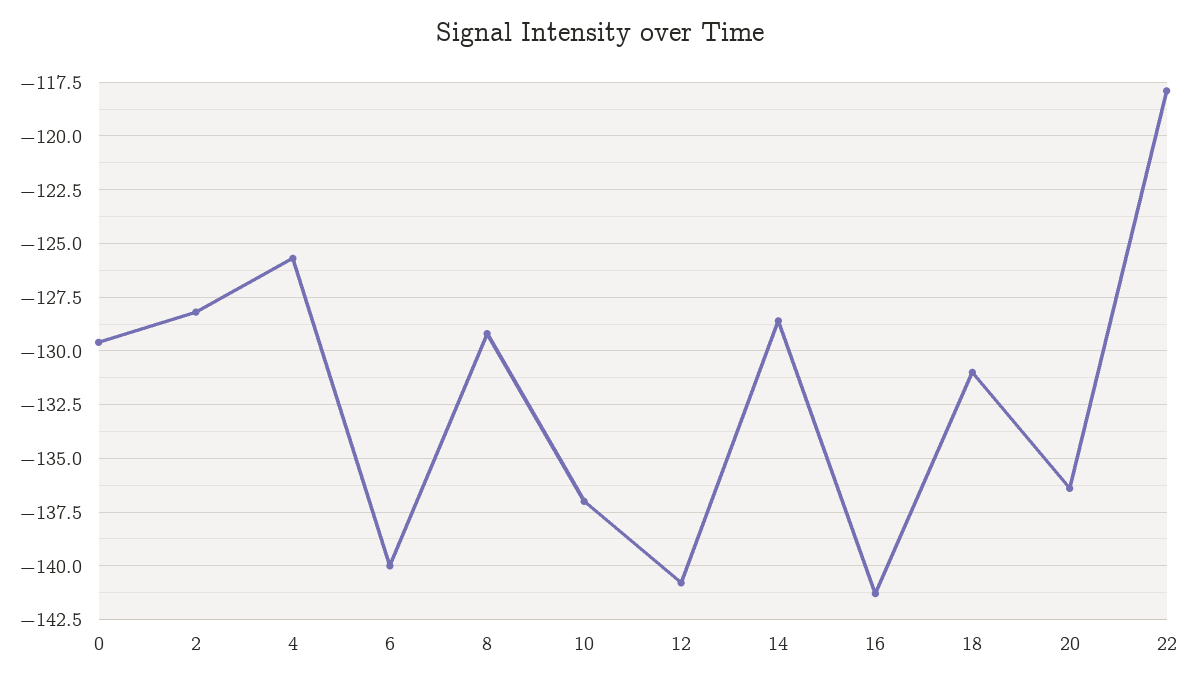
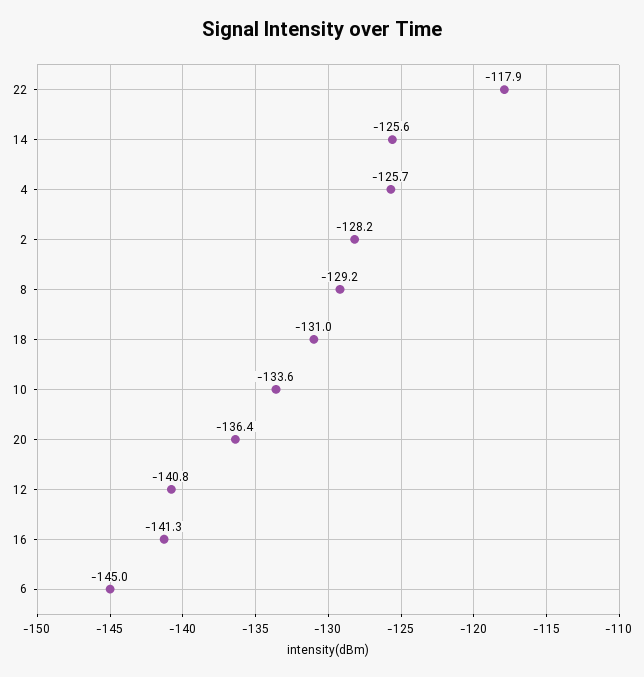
0: -129.5 -> none
6: -140 -> -145
10: -137 -> -133.6
14: -128.5 -> -125.6

